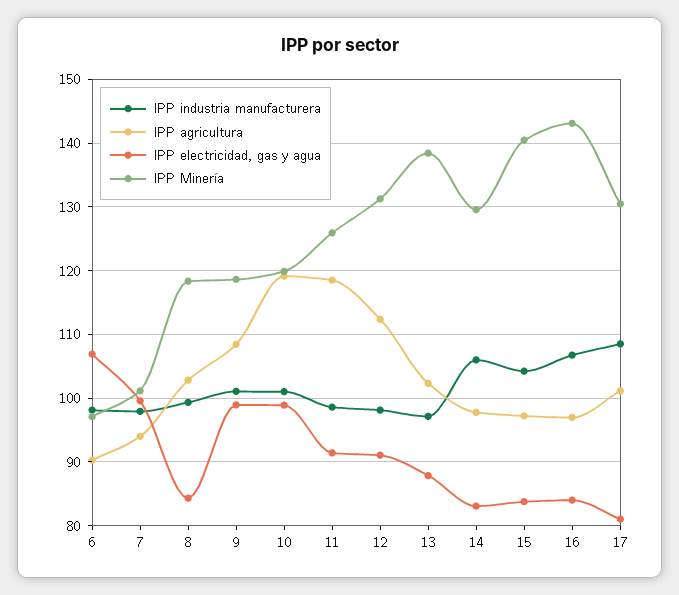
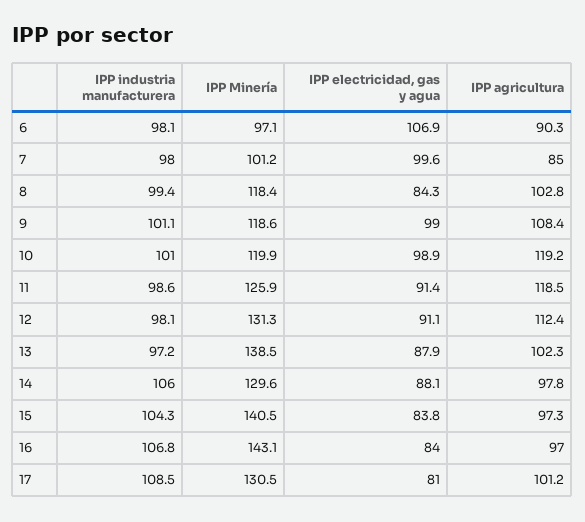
IPP agricultura, 7: 94 -> 85
IPP electricidad, gas y agua, 14: 83 -> 88.1

